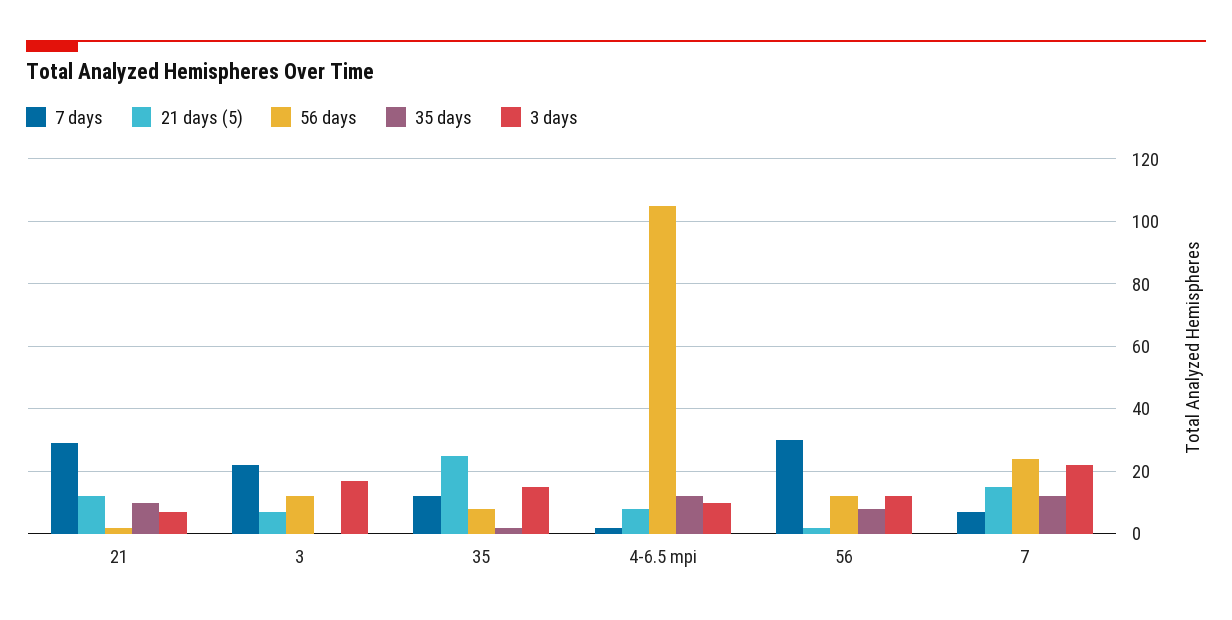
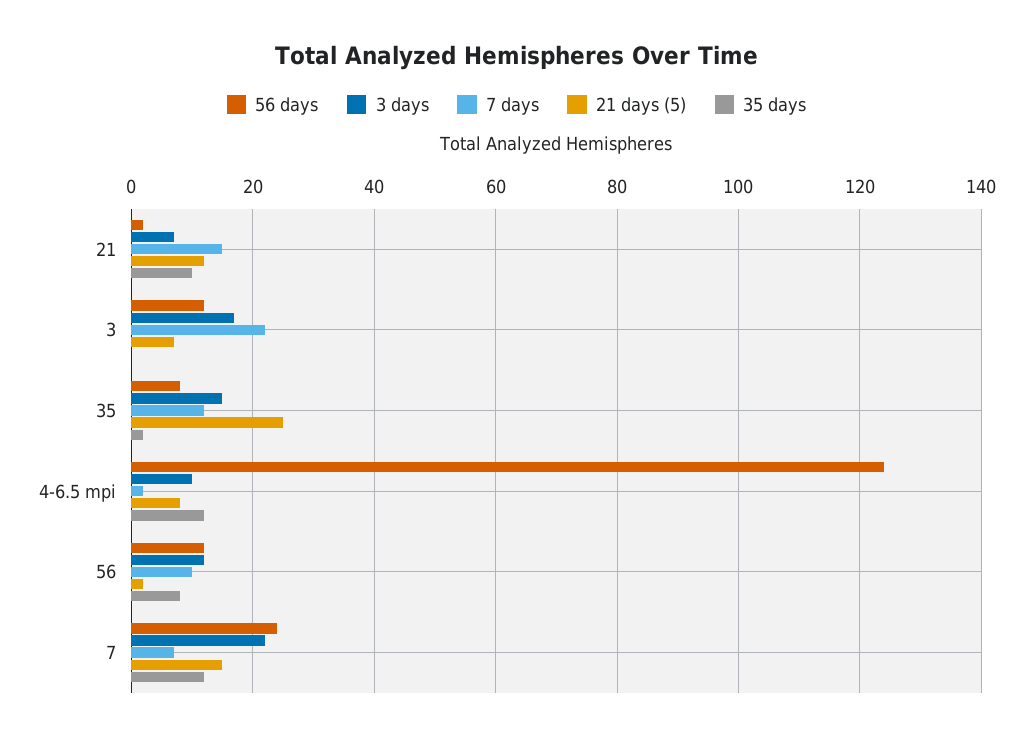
7 days, 21: 30 -> 15
56 days, 4-6.5 mpi: 105 -> 125
7 days, 56: 30 -> 10

